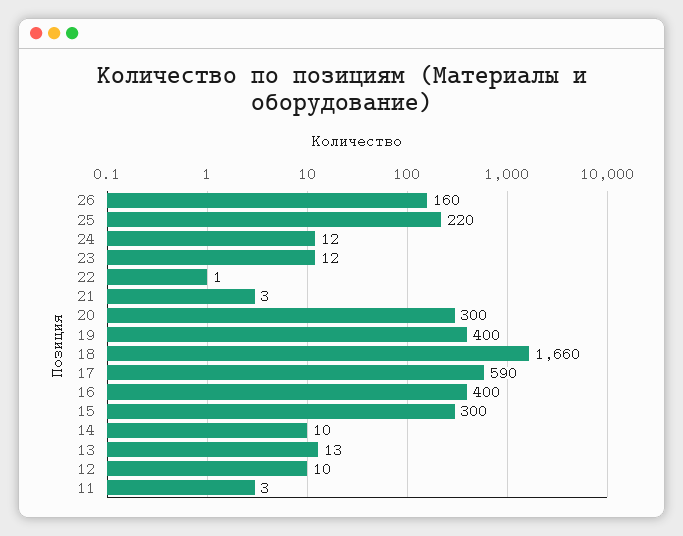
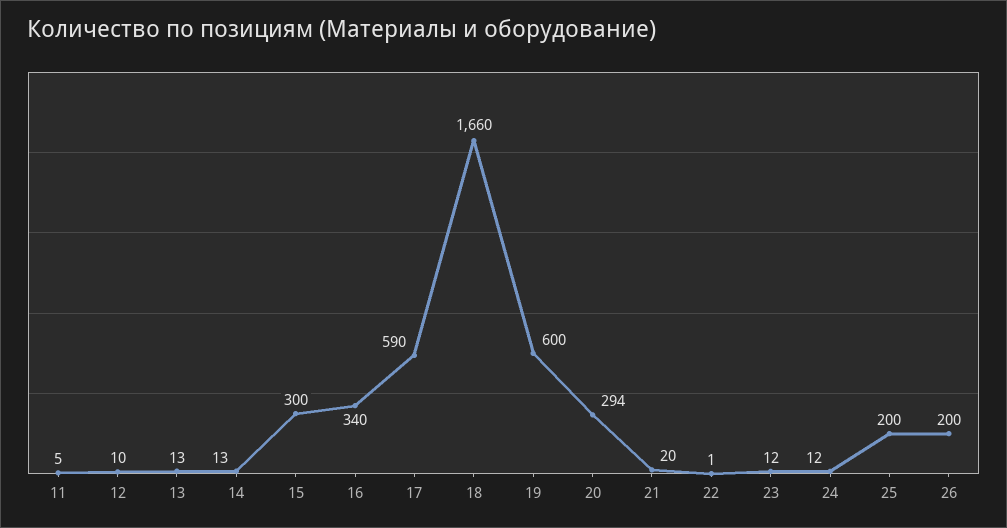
26: 160 -> 200
25: 220 -> 200
21: 3 -> 20
20: 300 -> 294
19: 400 -> 600
16: 400 -> 340
14: 10 -> 13
11: 3 -> 5

